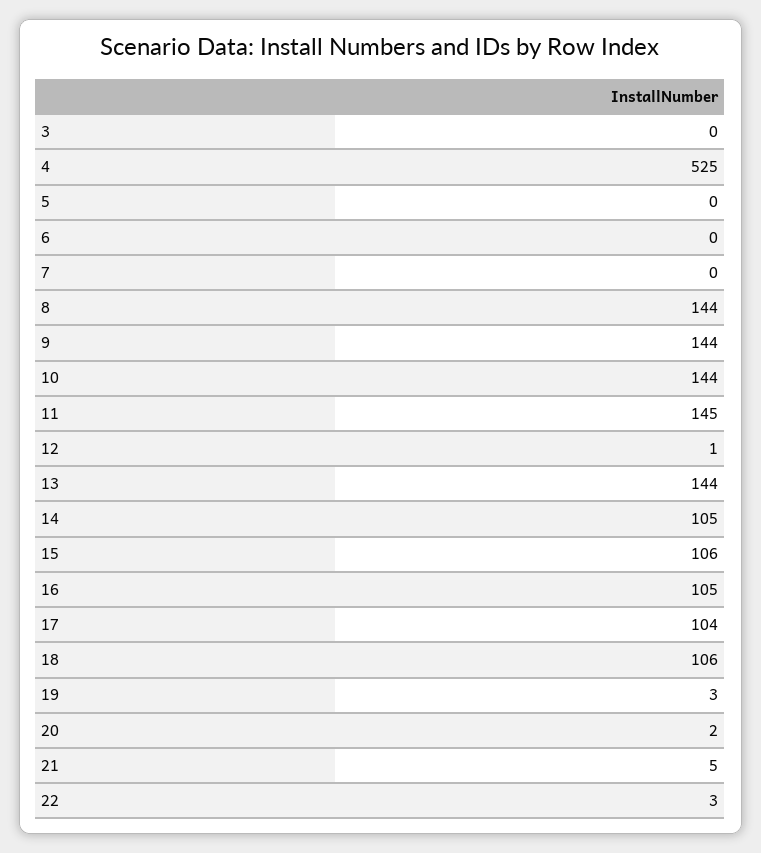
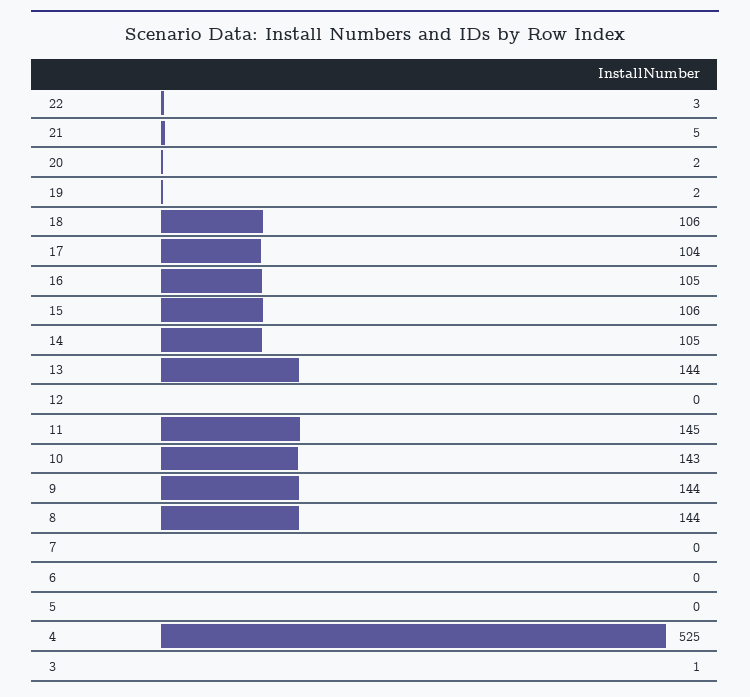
3: 0 -> 1
10: 144 -> 143
12: 1 -> 0
19: 3 -> 2

